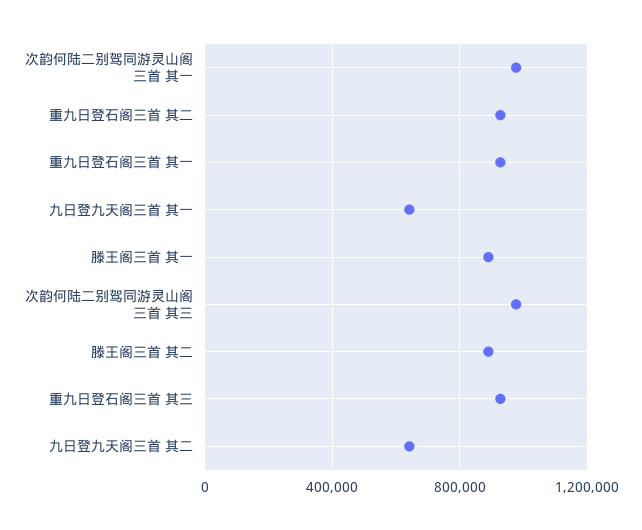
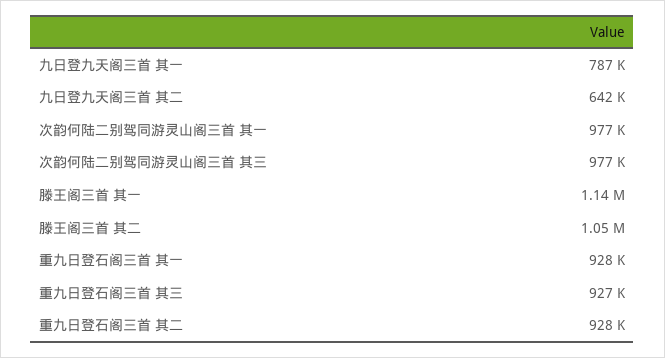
九日登九天阁三首 其一: 650000 -> 787000
滕王阁三首 其一: 900000 -> 1140000
滕王阁三首 其二: 900000 -> 1050000

